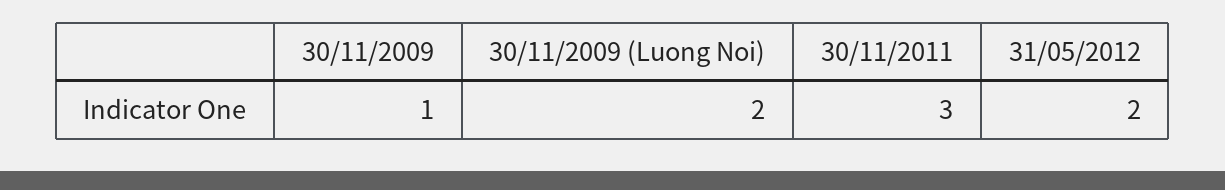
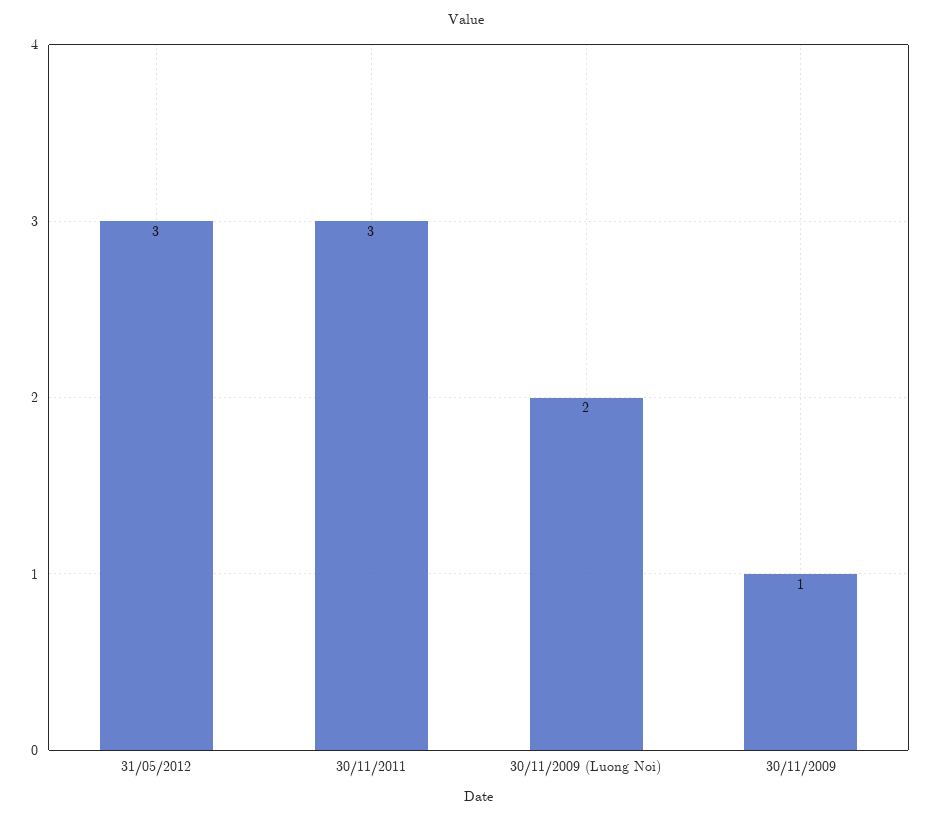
31/05/2012: 2 -> 3

